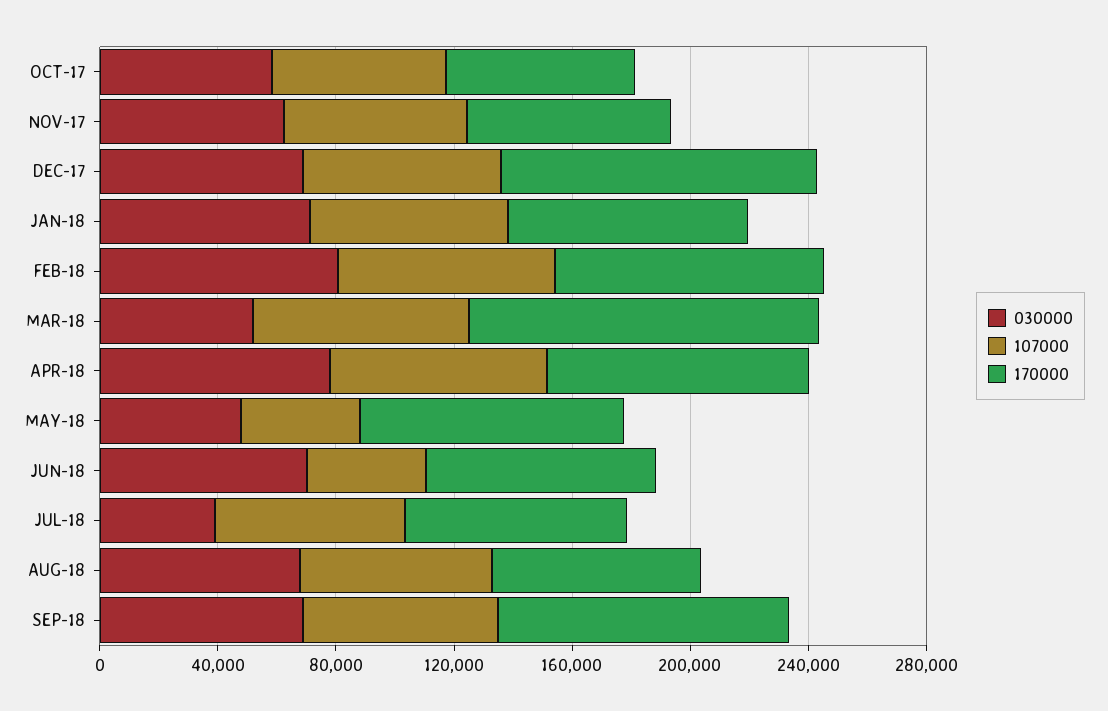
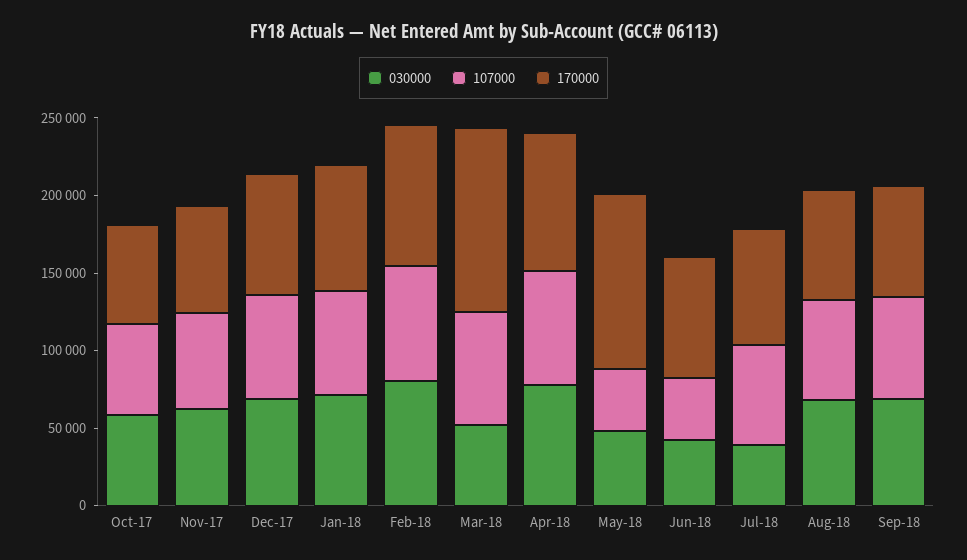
170000, DEC-17: 110000 -> 80000
170000, MAY-18: 90000 -> 110000
030000, JUN-18: 70000 -> 40000
170000, SEP-18: 100000 -> 70000

